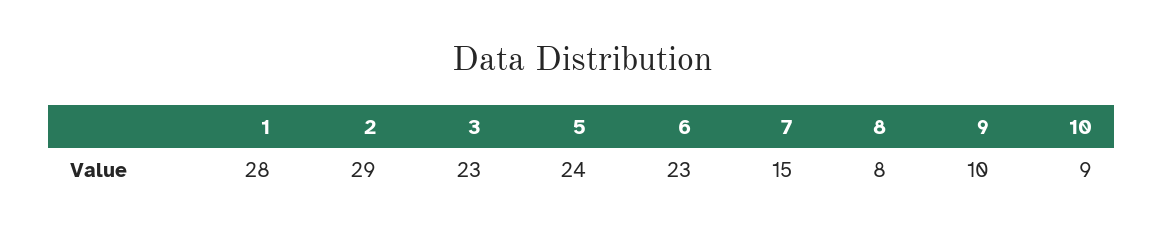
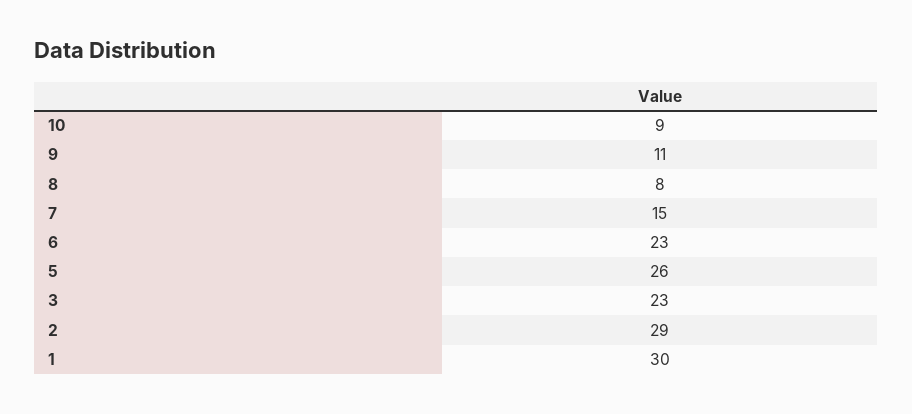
1: 28 -> 30
5: 24 -> 26
9: 10 -> 11

